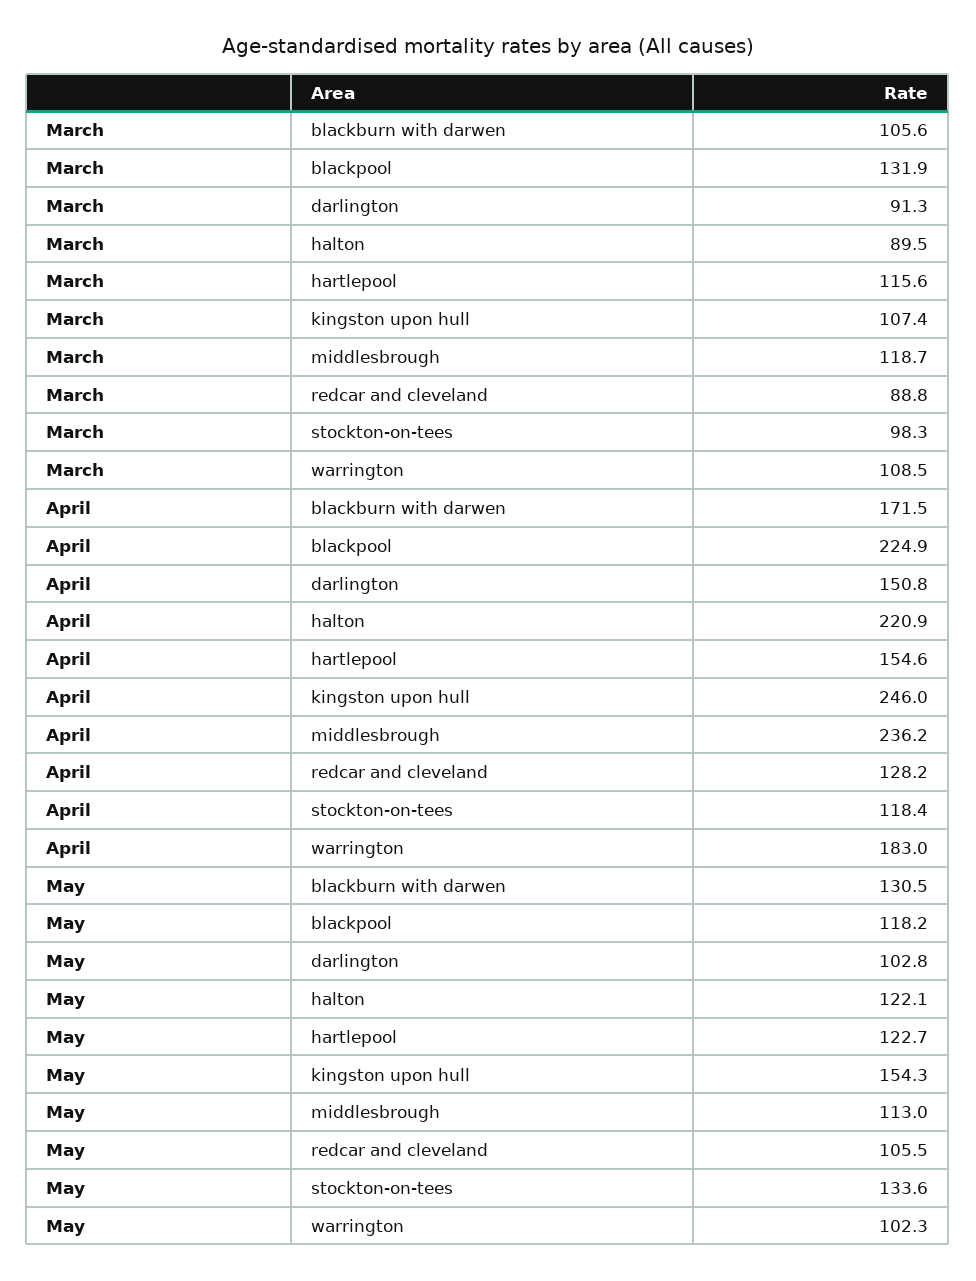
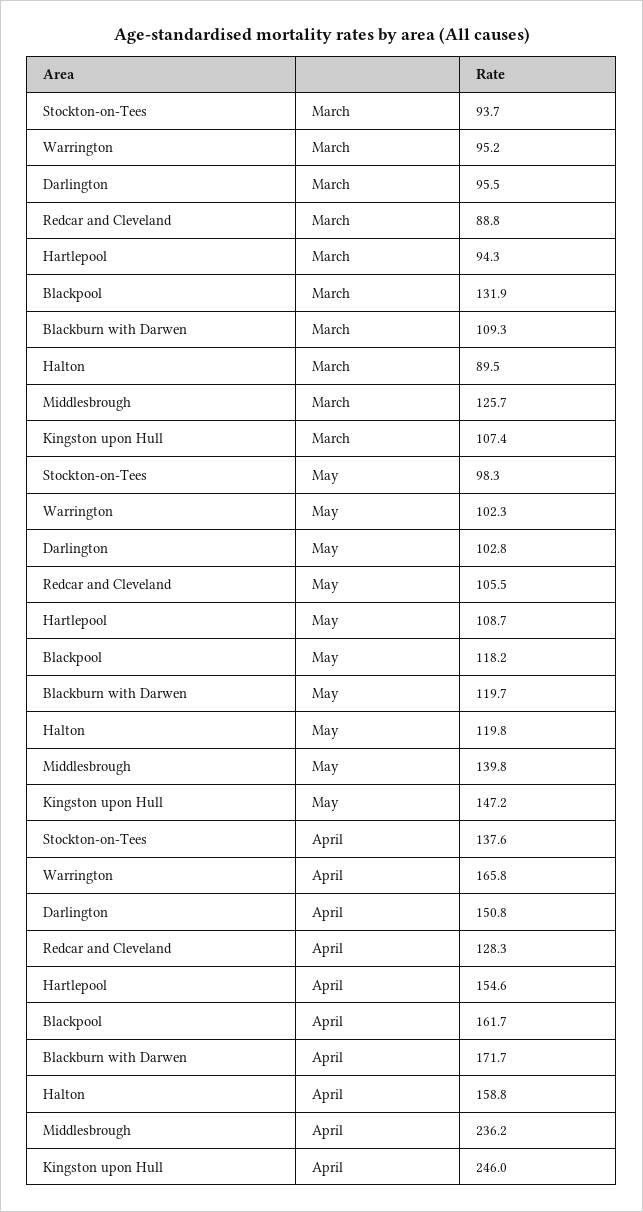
March, blackburn with darwen: 105.6 -> 109.3
March, darlington: 91.3 -> 95.5
March, hartlepool: 115.6 -> 94.3
March, middlesbrough: 118.7 -> 125.7
March, stockton-on-tees: 98.3 -> 93.7
March, warrington: 108.5 -> 95.2
April, blackburn with darwen: 171.5 -> 171.7
April, blackpool: 224.9 -> 161.7
April, halton: 220.9 -> 158.8
April, redcar and cleveland: 128.2 -> 128.3
April, stockton-on-tees: 118.4 -> 137.6
April, warrington: 183 -> 165.8
May, blackburn with darwen: 130.5 -> 119.7
May, halton: 122.1 -> 119.8
May, hartlepool: 122.7 -> 108.7
May, kingston upon hull: 154.3 -> 147.2
May, middlesbrough: 113 -> 139.8
May, stockton-on-tees: 133.6 -> 98.3

